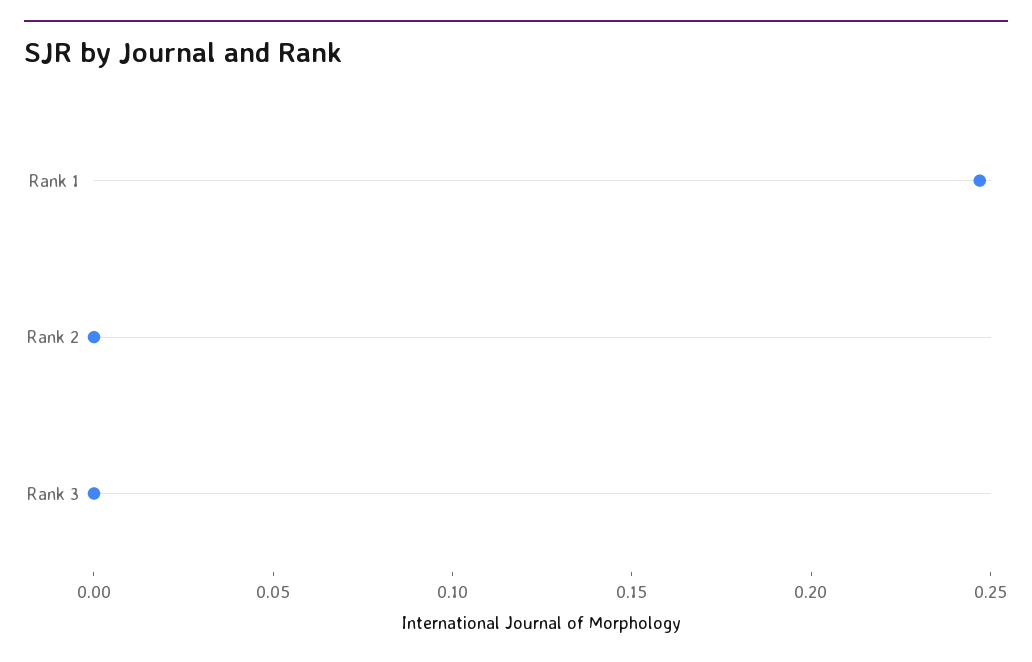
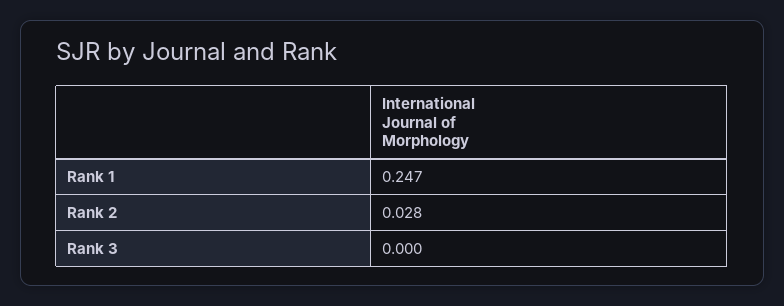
Rank 2: 0 -> 0.028

